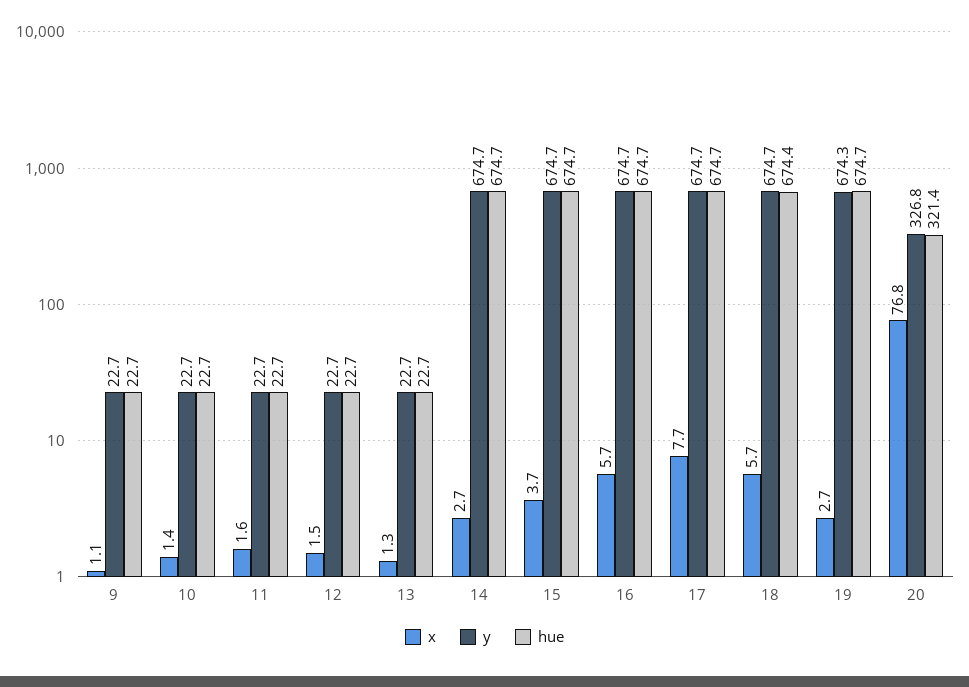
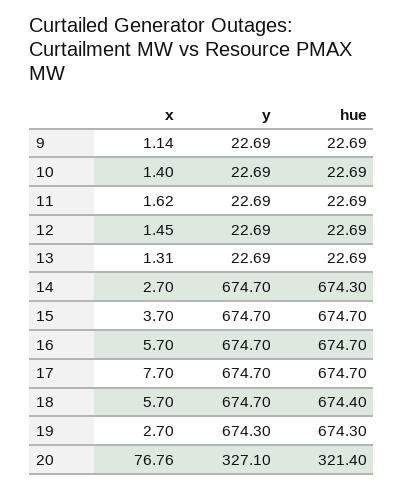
hue, 14: 674.7 -> 674.3
hue, 19: 674.7 -> 674.3
y, 20: 326.8 -> 327.1

